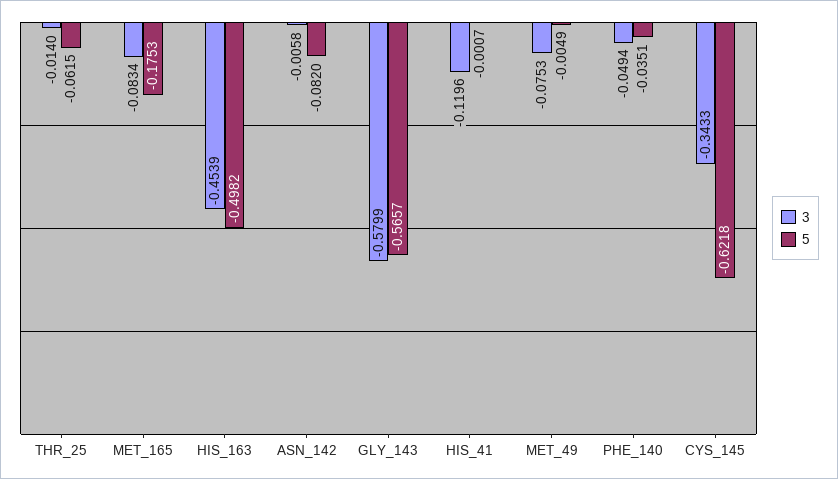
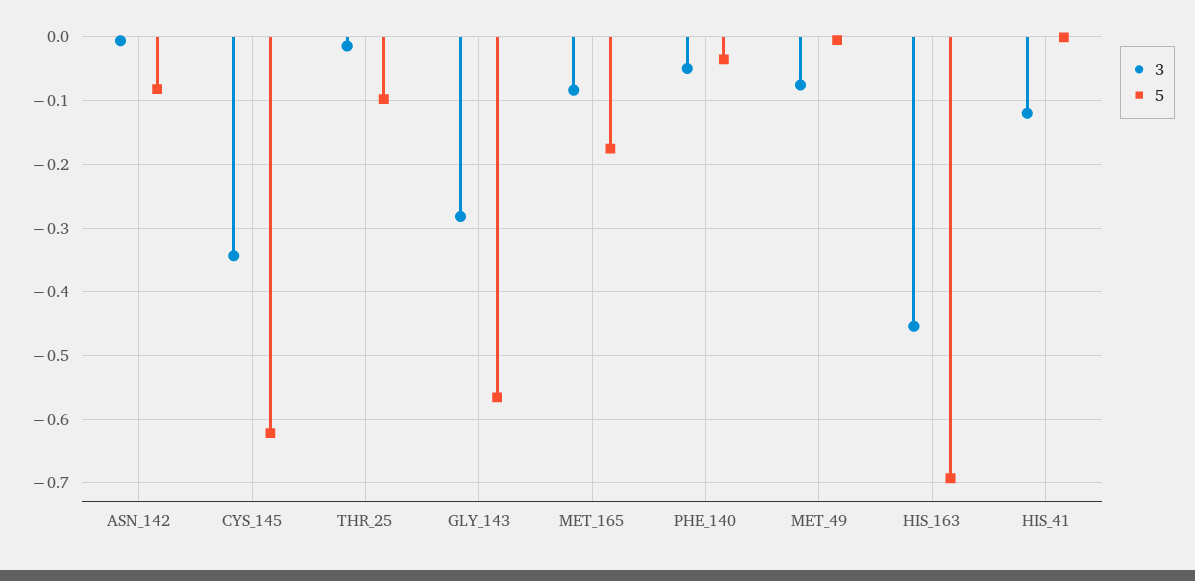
5, THR_25: -0.0615 -> -0.1
5, HIS_163: -0.4982 -> -0.69
3, GLY_143: -0.5799 -> -0.28

